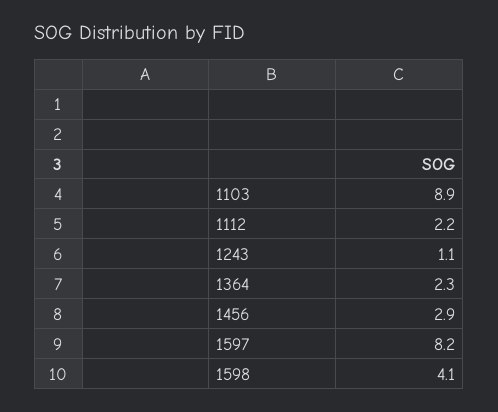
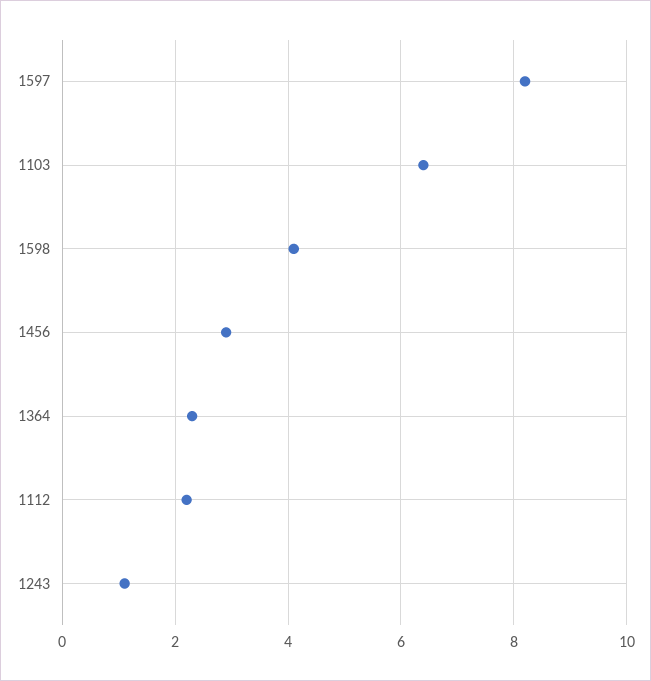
1103: 8.9 -> 6.5

